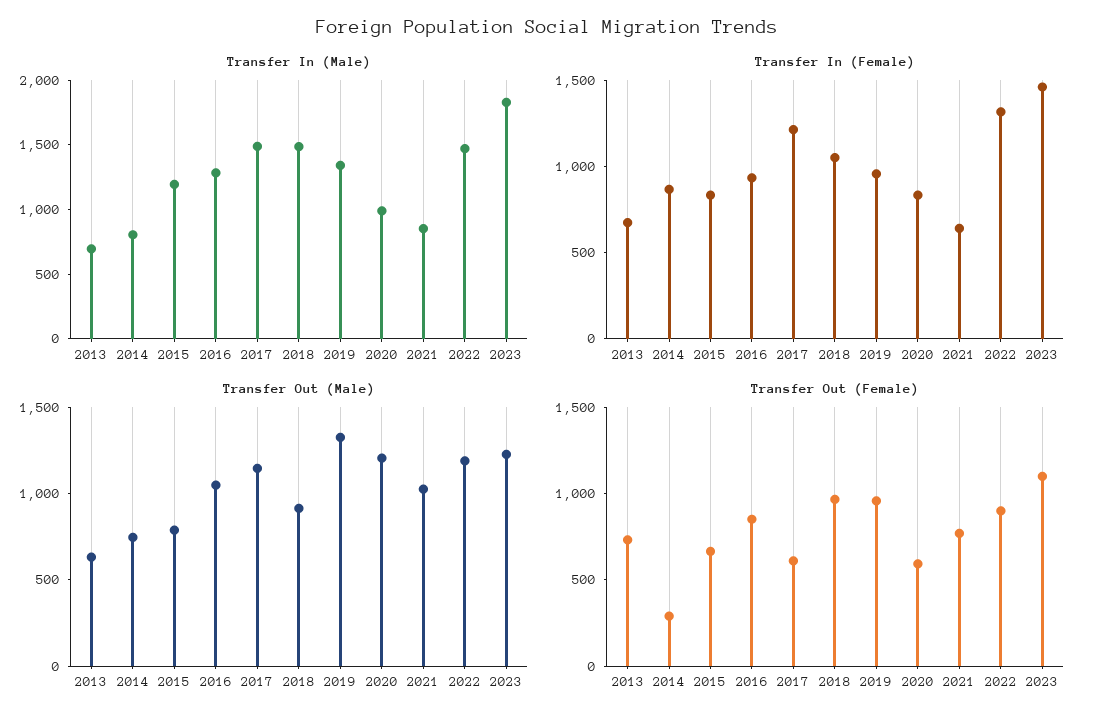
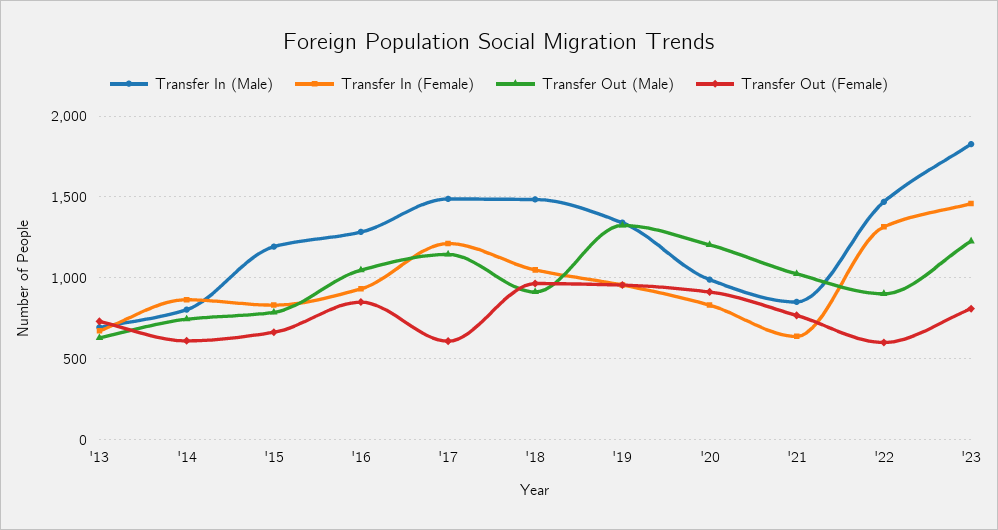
Transfer Out (Male), 2022: 1200 -> 900
Transfer Out (Female), 2014: 300 -> 600
Transfer Out (Female), 2020: 600 -> 900
Transfer Out (Female), 2022: 900 -> 600
Transfer Out (Female), 2023: 1100 -> 800

